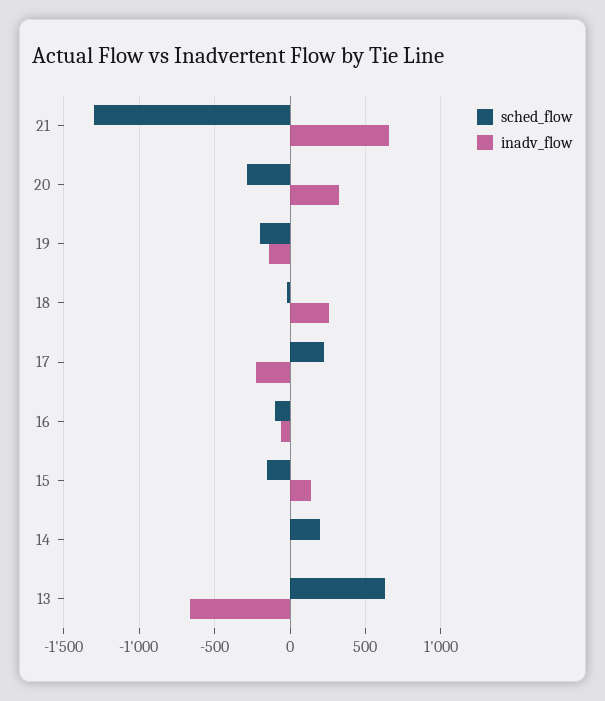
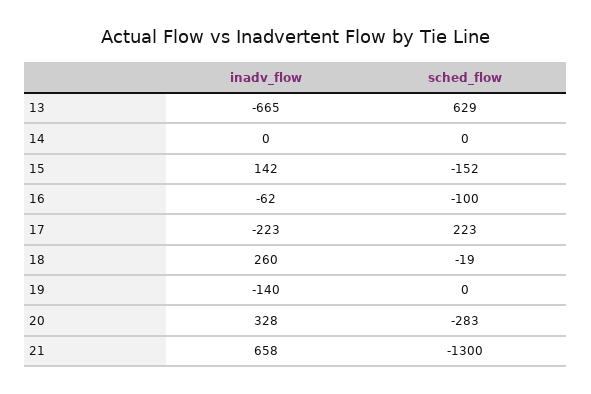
sched_flow, 19: -200 -> 0
sched_flow, 14: 200 -> 0

